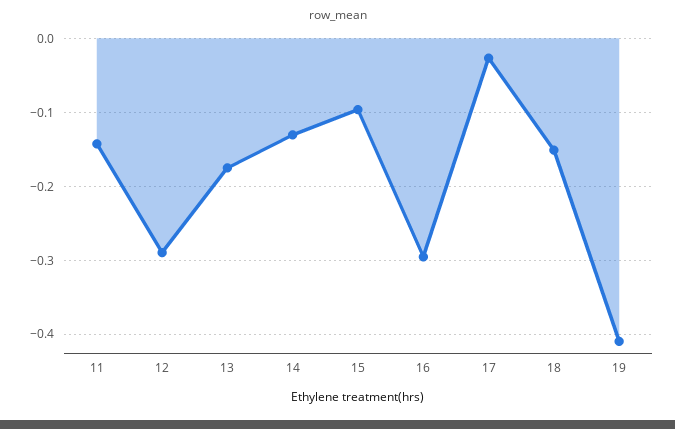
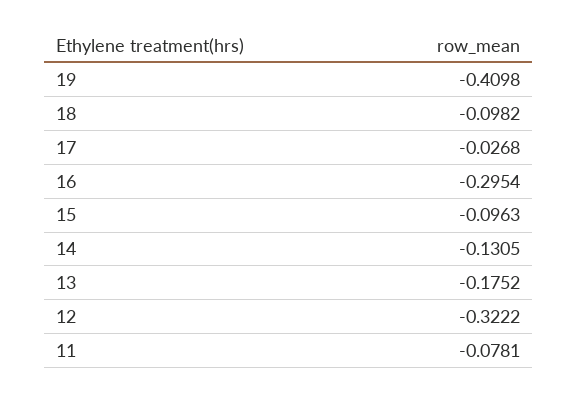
11: -0.14 -> -0.0781
12: -0.29 -> -0.3222
18: -0.15 -> -0.0982

